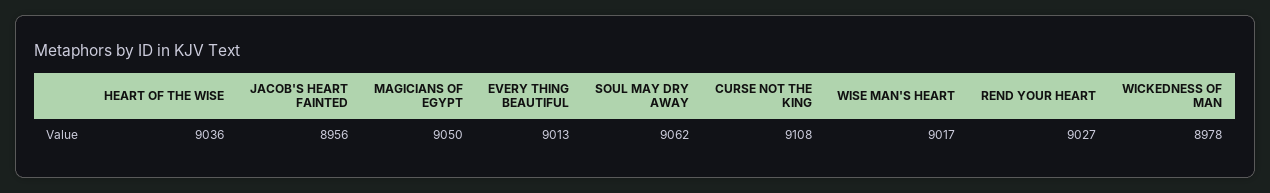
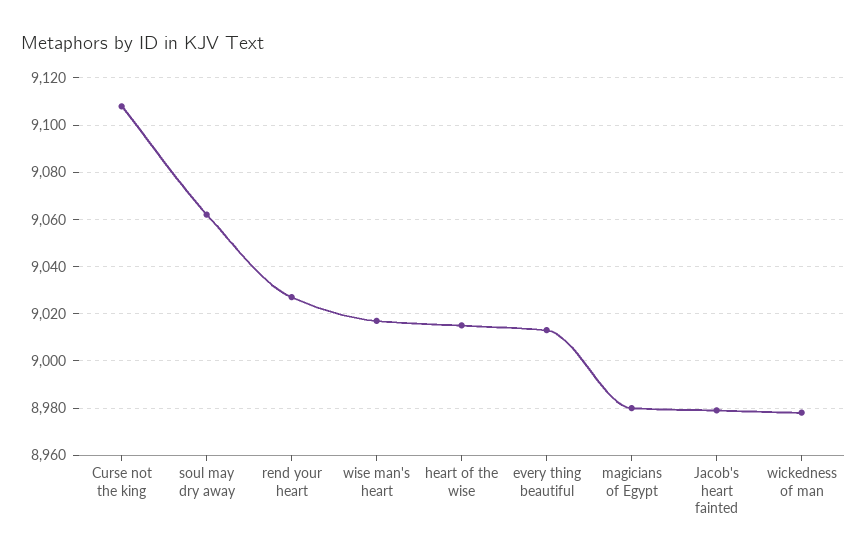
HEART OF THE WISE: 9036 -> 9015
JACOB'S HEART FAINTED: 8956 -> 8980
MAGICIANS OF EGYPT: 9050 -> 8980

